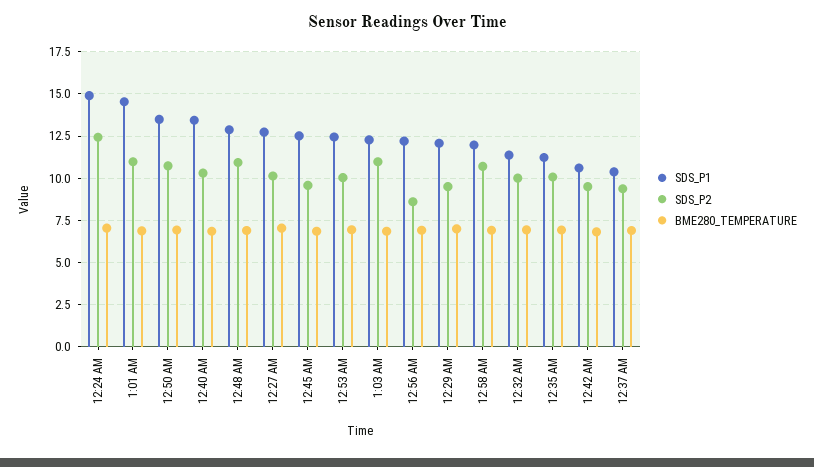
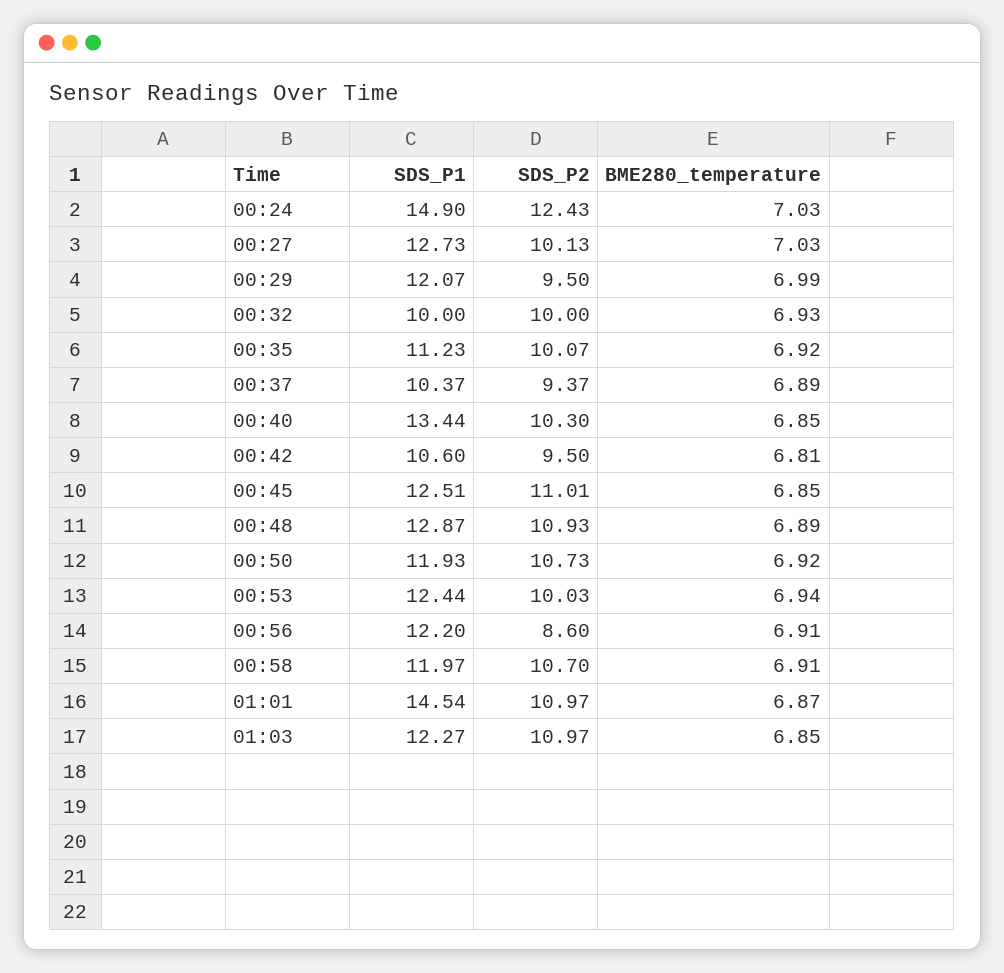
SDS_P1, 12:50 AM: 13.5 -> 11.93
SDS_P2, 12:45 AM: 9.5 -> 11.01
SDS_P1, 12:32 AM: 11.5 -> 10

